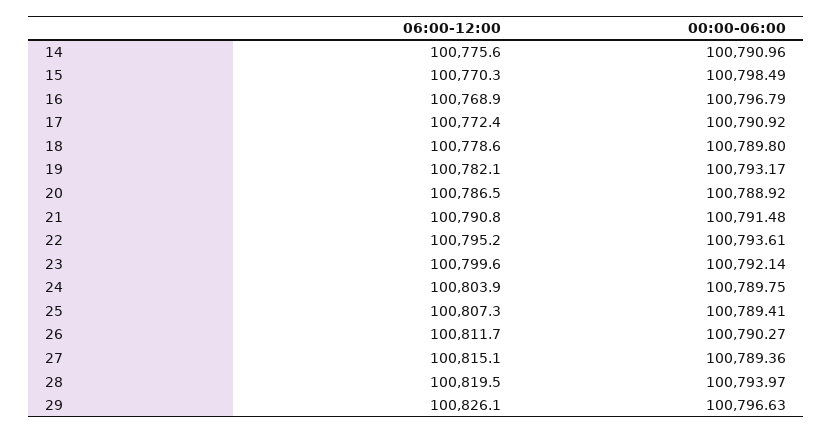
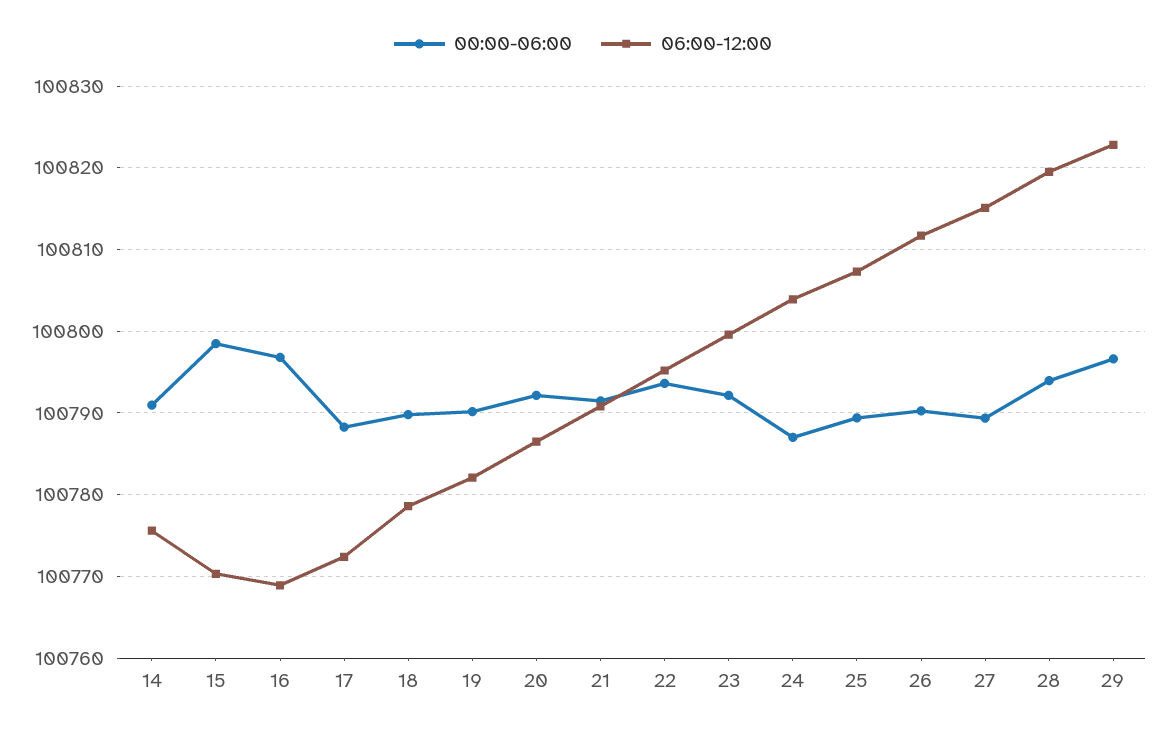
00:00-06:00, 17: 100790.92 -> 100788
00:00-06:00, 19: 100793.17 -> 100790
00:00-06:00, 20: 100788.92 -> 100792
00:00-06:00, 24: 100789.75 -> 100787
06:00-12:00, 29: 100826.1 -> 100823

